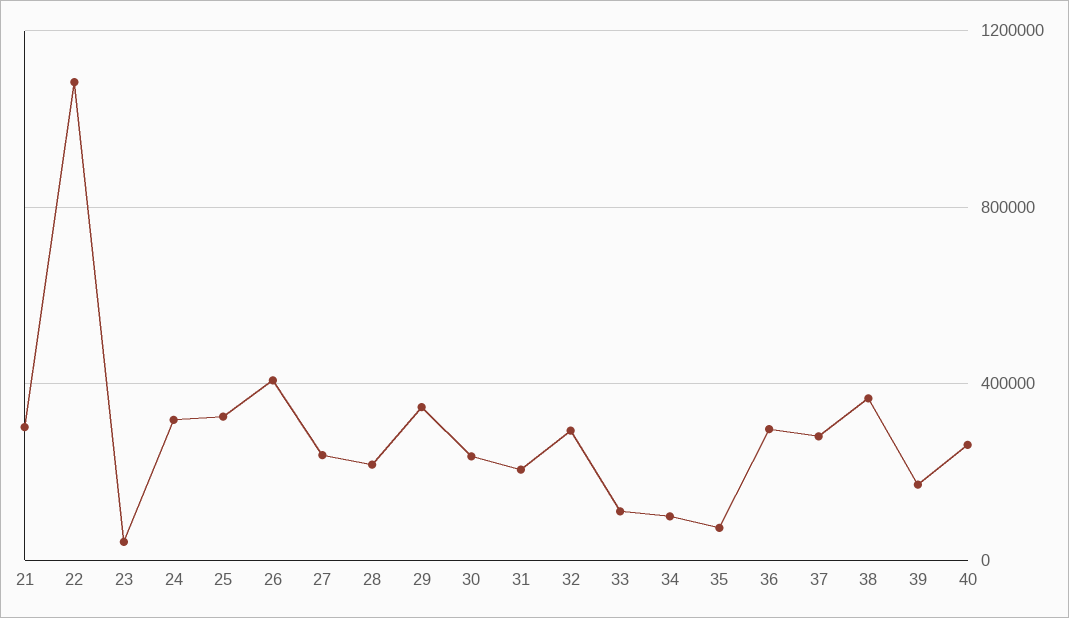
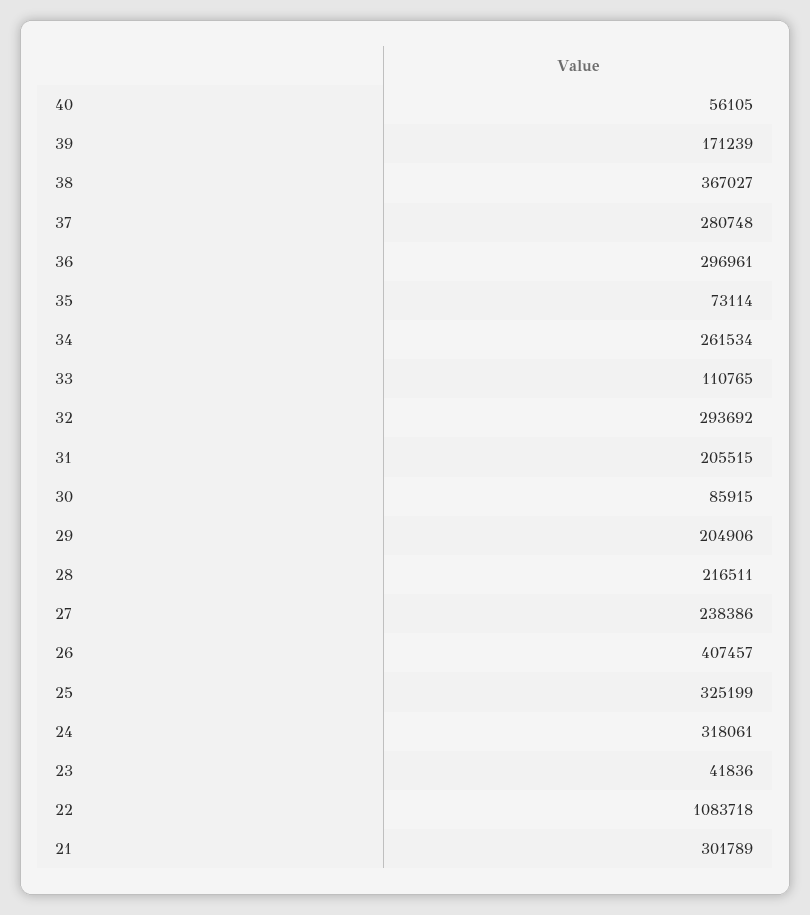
29: 350000 -> 204906
30: 250000 -> 85915
34: 100000 -> 261534
40: 250000 -> 56105

